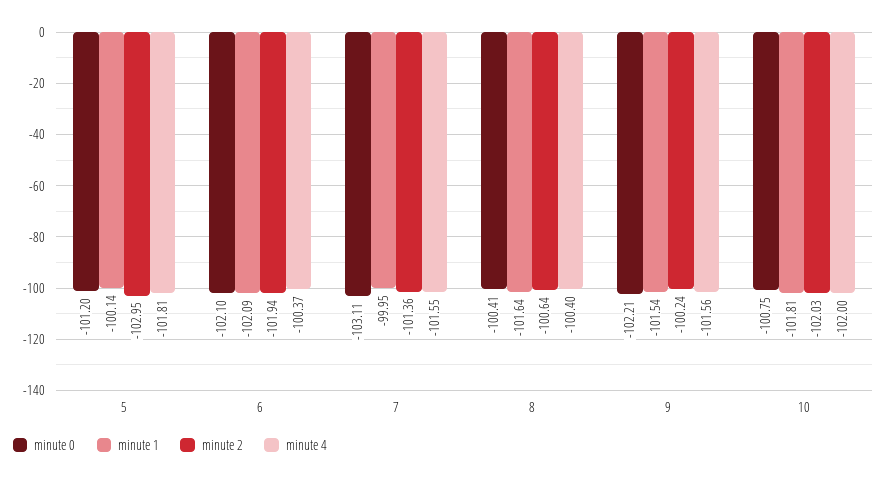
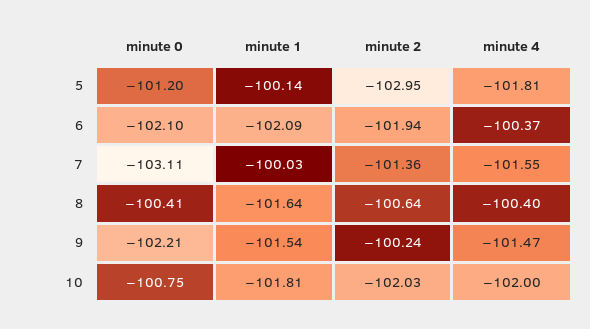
minute 1, 7: -99.95 -> -100.03
minute 4, 9: -101.56 -> -101.47

